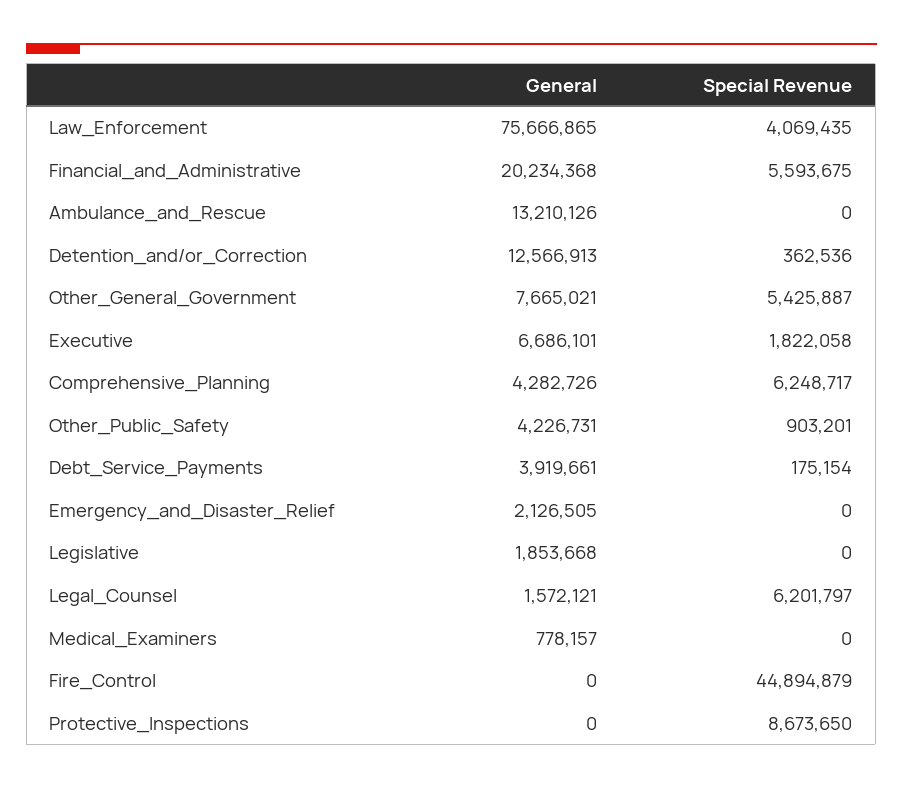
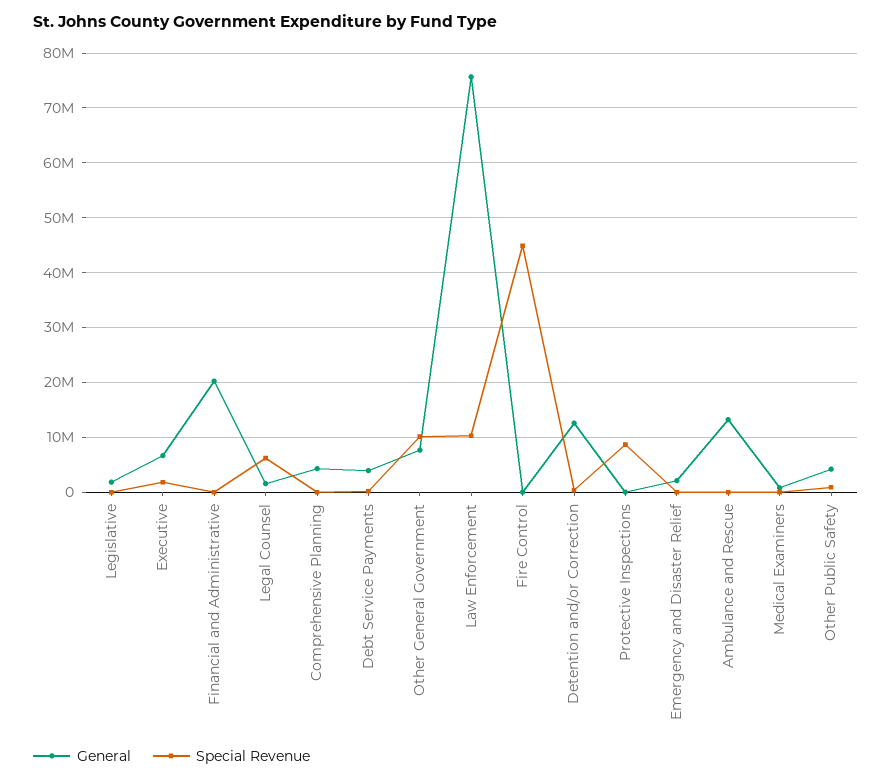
Special Revenue, Law_Enforcement: 4069435 -> 10000000
Special Revenue, Financial_and_Administrative: 5593675 -> 0
Special Revenue, Other_General_Government: 5425887 -> 10000000
Special Revenue, Comprehensive_Planning: 6248717 -> 0

